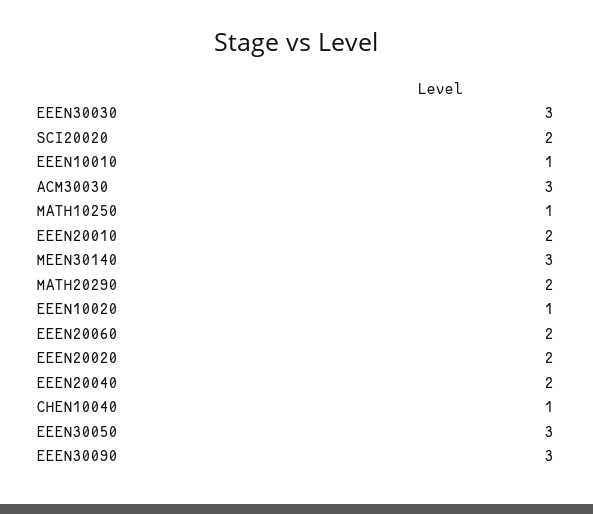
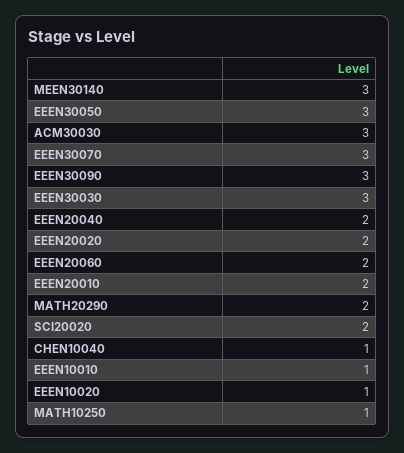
EEEN30070: none -> 3

